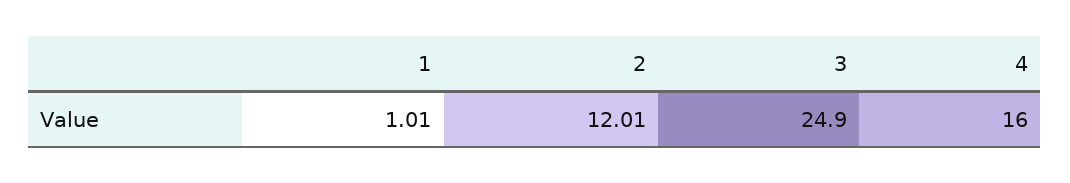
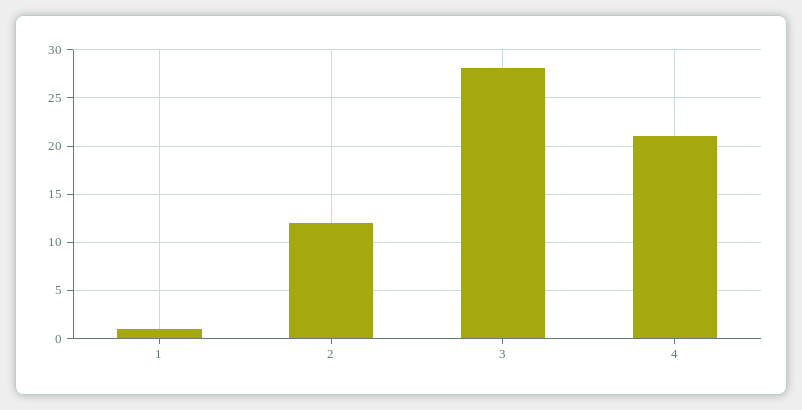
3: 24.9 -> 28
4: 16 -> 21

